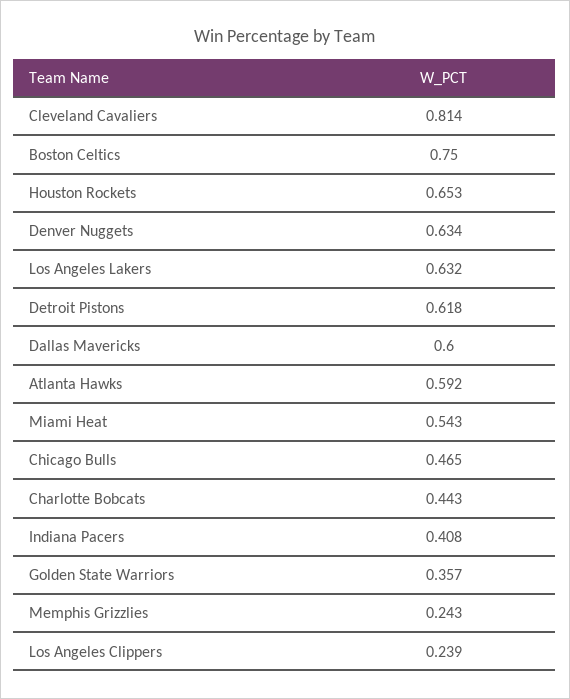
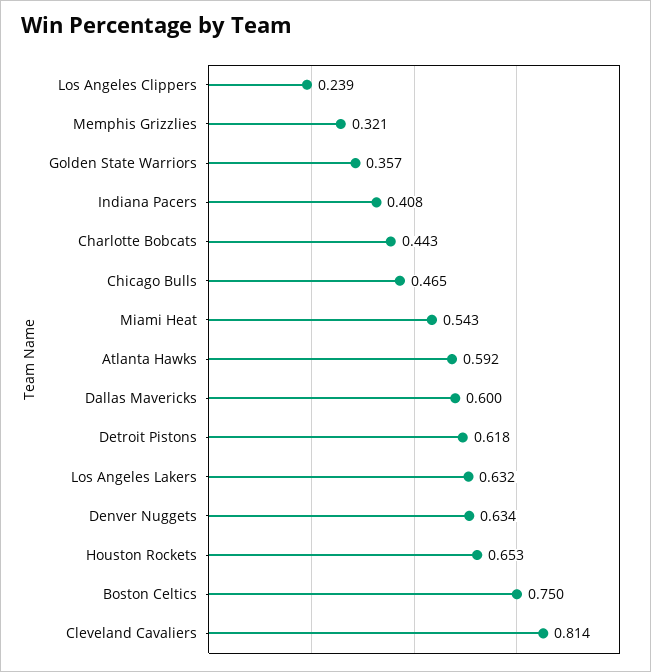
Memphis Grizzlies: 0.243 -> 0.321

